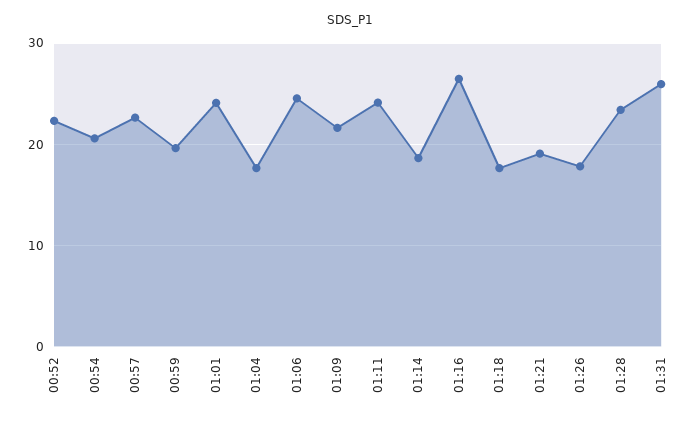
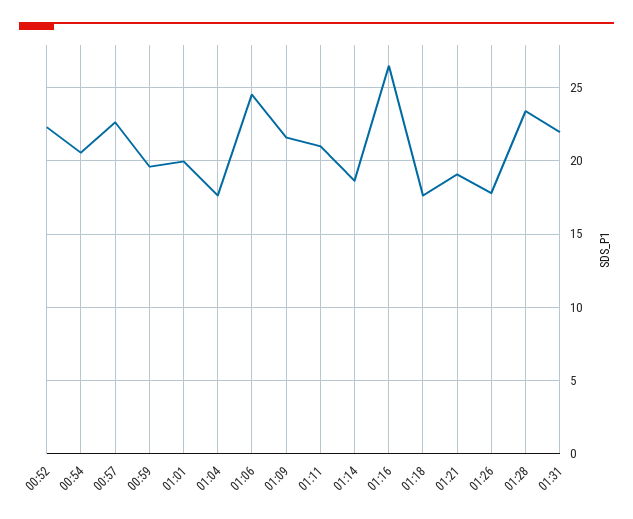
01:01: 24 -> 20
01:11: 24 -> 21
01:31: 26 -> 22

